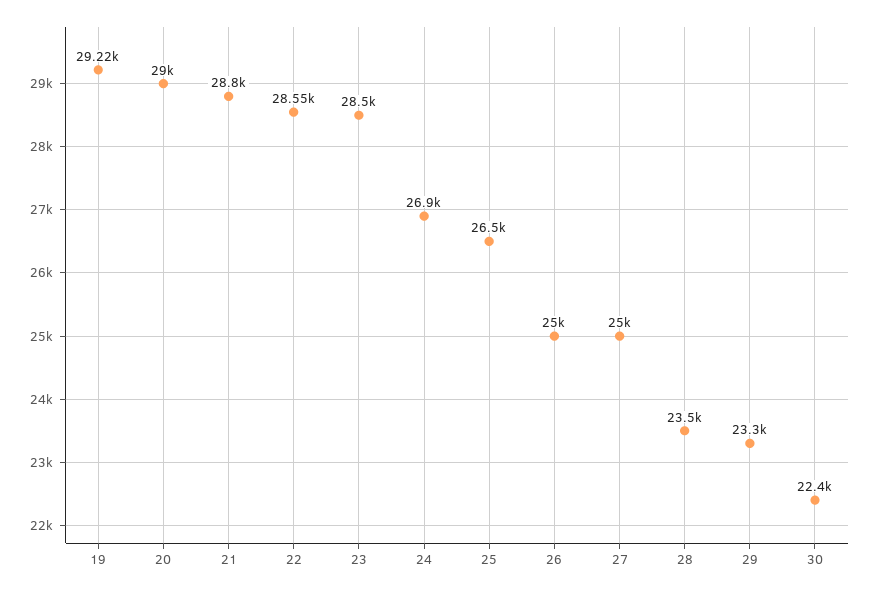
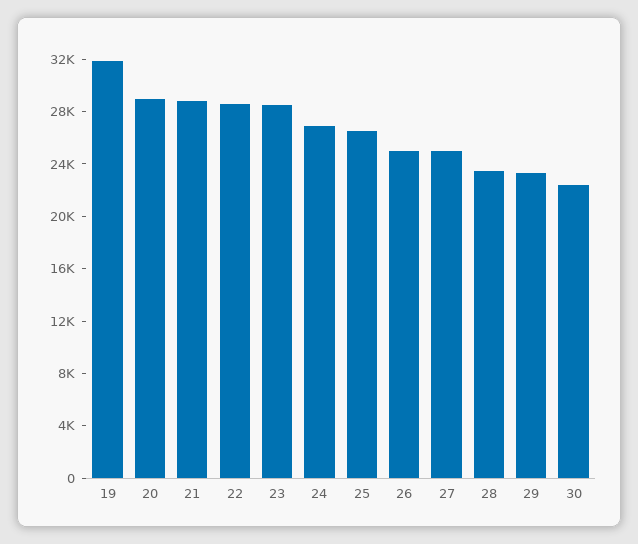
19: 29220 -> 32000

